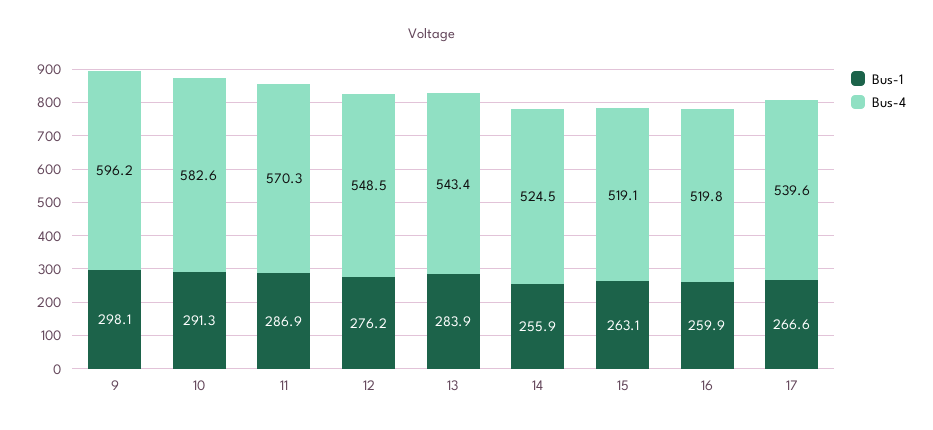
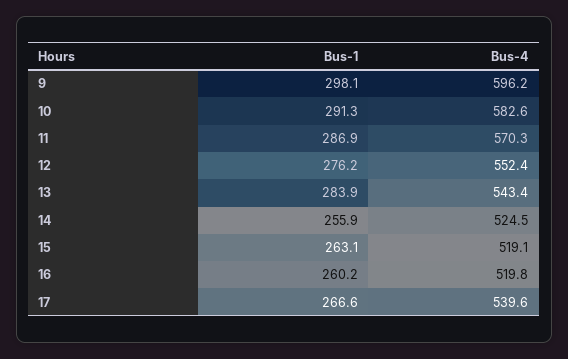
Bus-4, 12: 548.5 -> 552.4
Bus-1, 16: 259.9 -> 260.2

